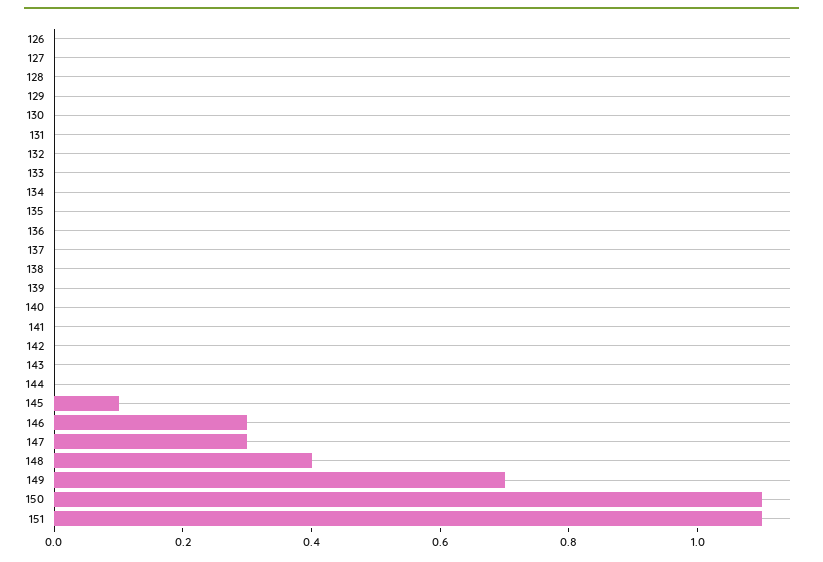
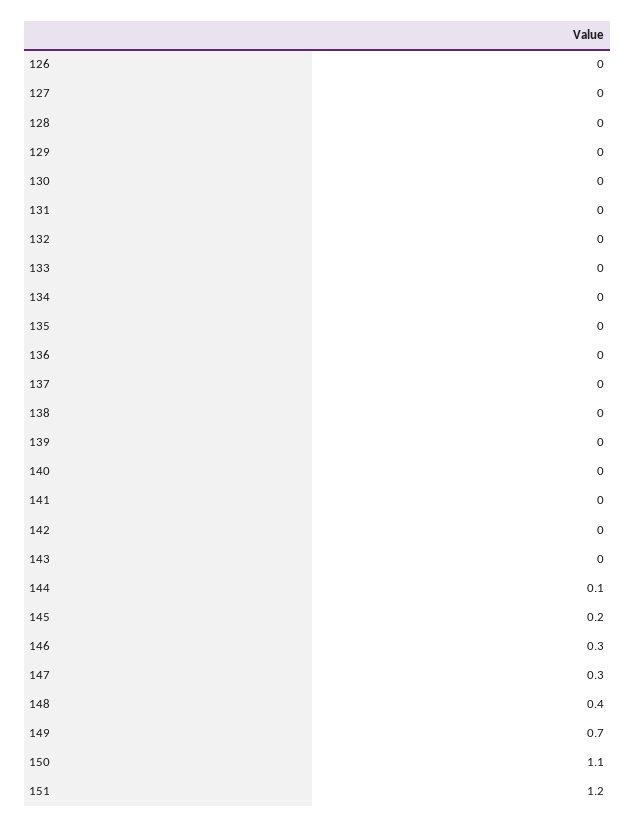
144: 0 -> 0.1
145: 0.1 -> 0.2
151: 1.1 -> 1.2

